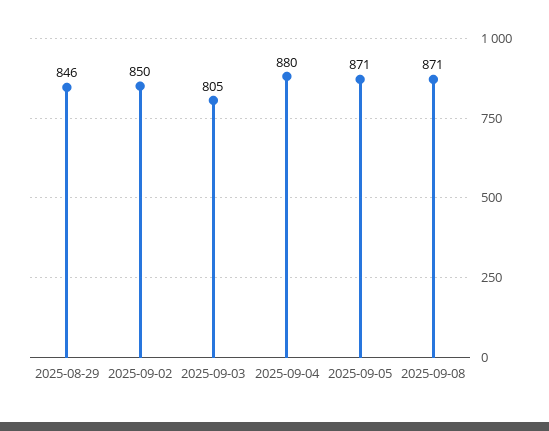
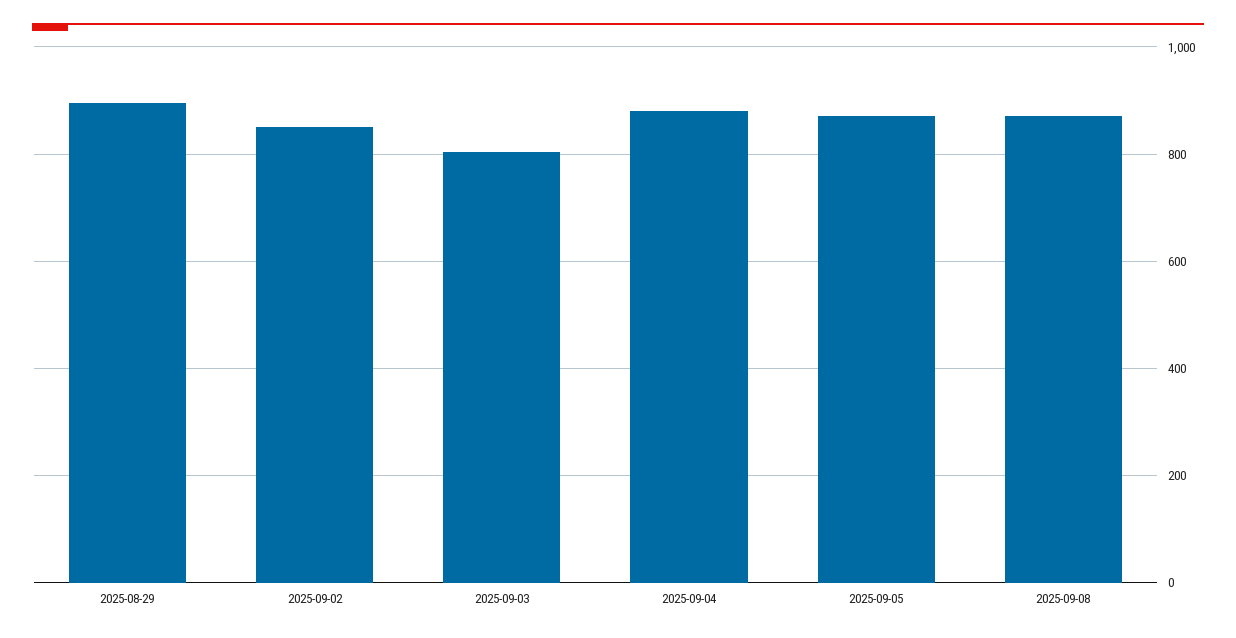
2025-08-29: 846 -> 900

